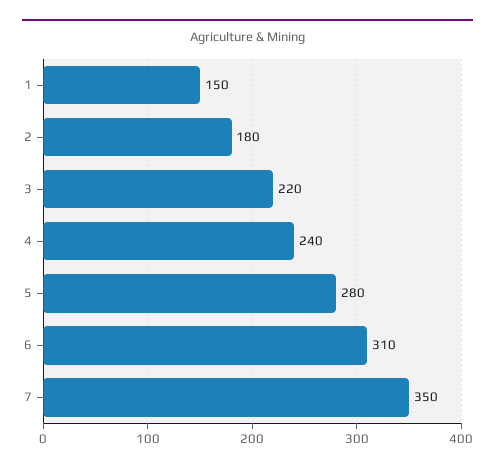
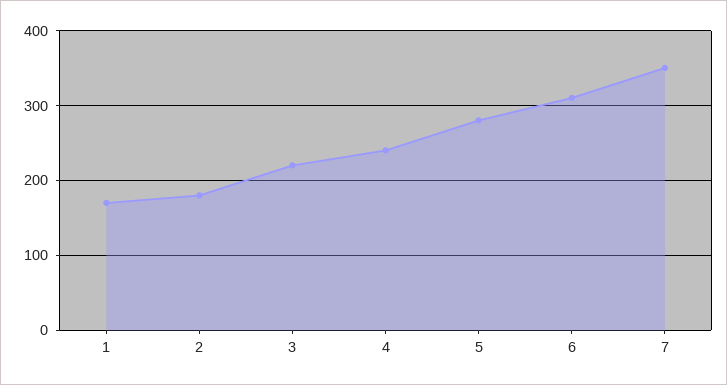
1: 150 -> 170

